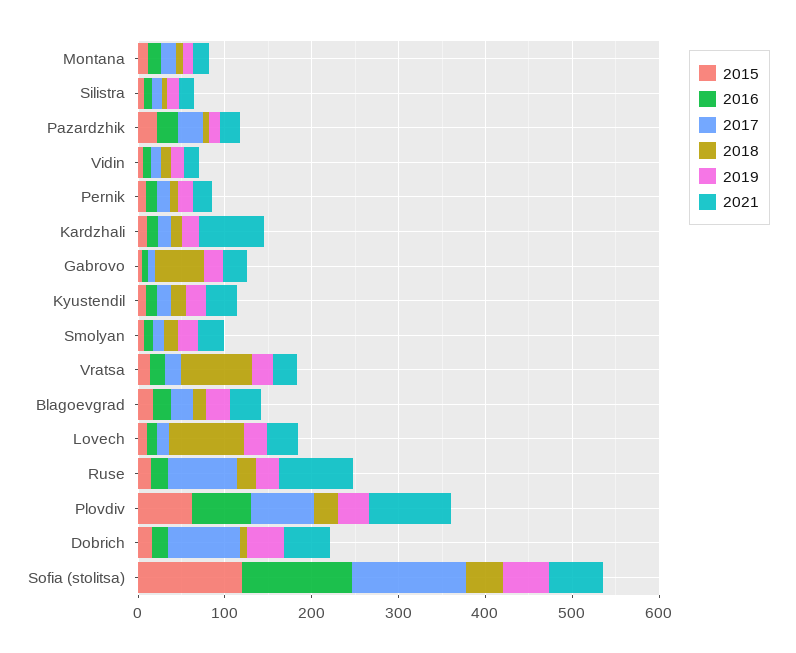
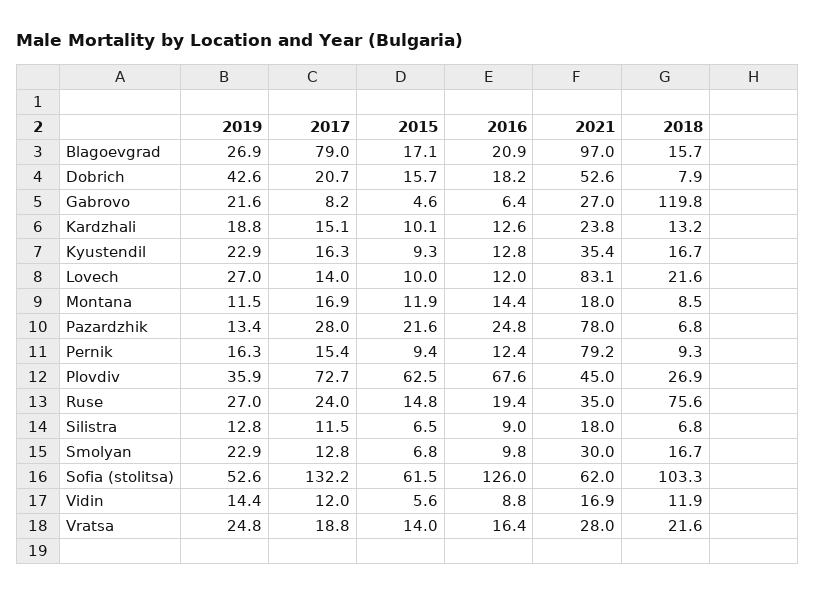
2021, Pazardzhik: 20 -> 78
2021, Pernik: 20 -> 79.2
2021, Kardzhali: 80 -> 23.8
2018, Gabrovo: 60 -> 119.8
2018, Vratsa: 80 -> 21.6
2017, Blagoevgrad: 20 -> 79
2021, Blagoevgrad: 40 -> 97
2018, Lovech: 80 -> 21.6
2021, Lovech: 40 -> 83.1
2017, Ruse: 80 -> 24
2018, Ruse: 20 -> 75.6
2021, Ruse: 80 -> 35
2021, Plovdiv: 100 -> 45
2017, Dobrich: 80 -> 20.7
2015, Sofia (stolitsa): 120 -> 61.5
2018, Sofia (stolitsa): 40 -> 103.3

